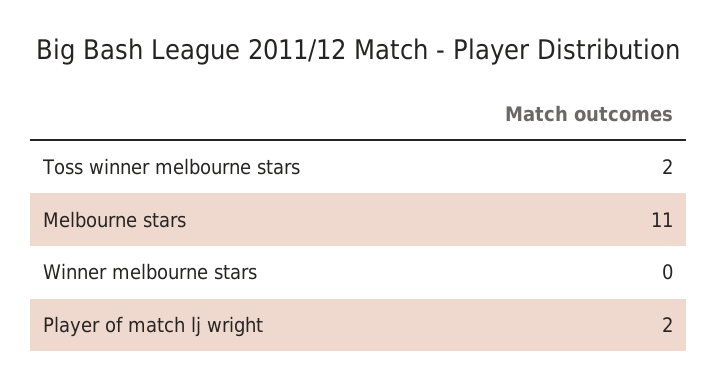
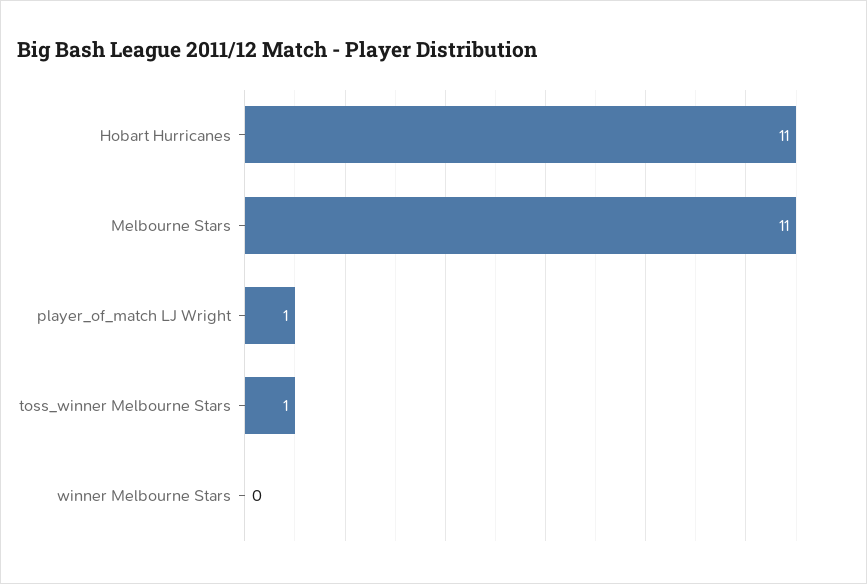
Toss winner melbourne stars: 2 -> 1
Player of match lj wright: 2 -> 1
Hobart Hurricanes: none -> 11

